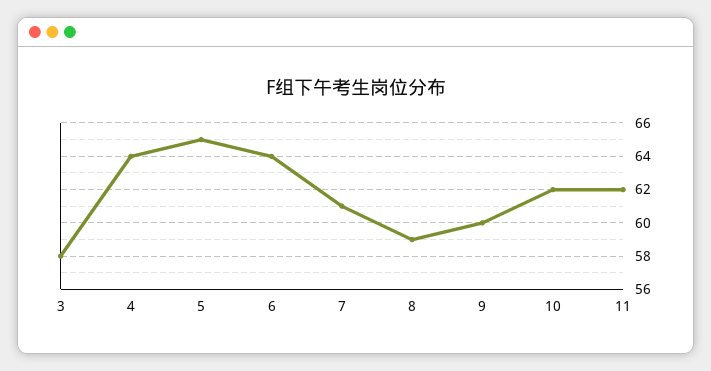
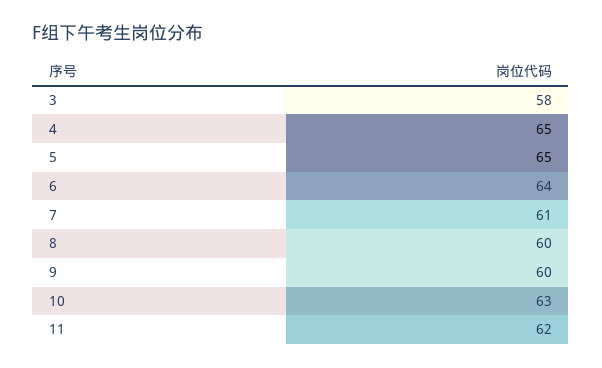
4: 64 -> 65
8: 59 -> 60
10: 62 -> 63

